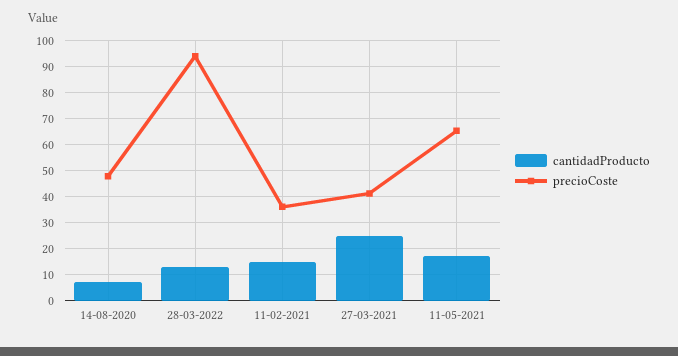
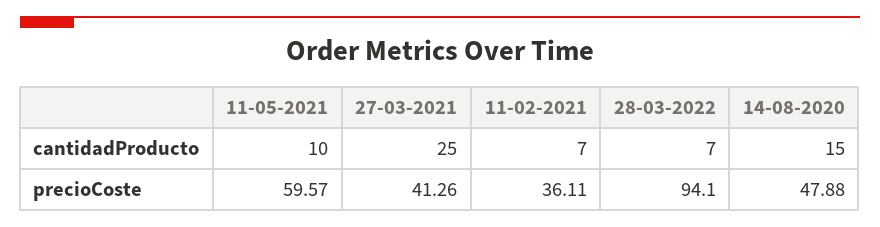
cantidadProducto, 14-08-2020: 7.5 -> 15
cantidadProducto, 28-03-2022: 12.5 -> 7
cantidadProducto, 11-02-2021: 15 -> 7
cantidadProducto, 11-05-2021: 17.5 -> 10
precioCoste, 11-05-2021: 65 -> 59.57

